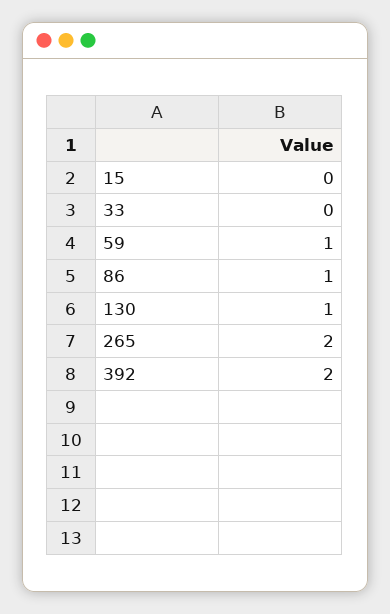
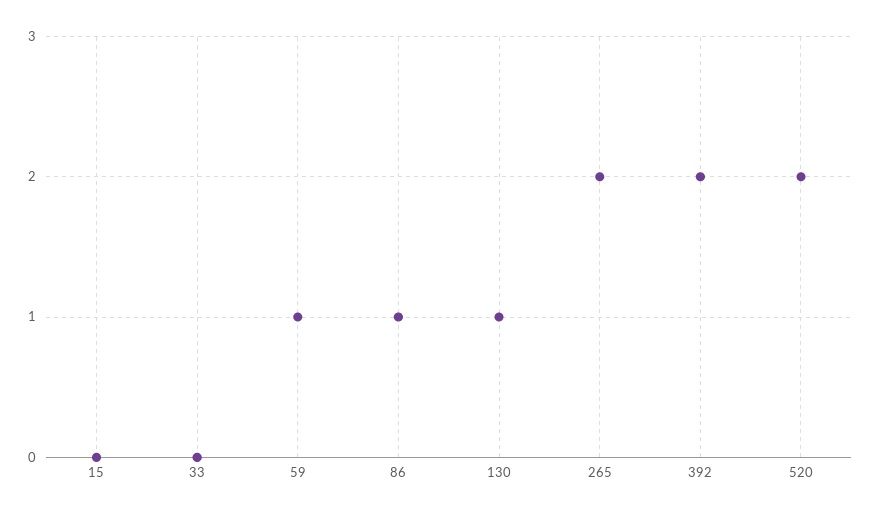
520: none -> 2

